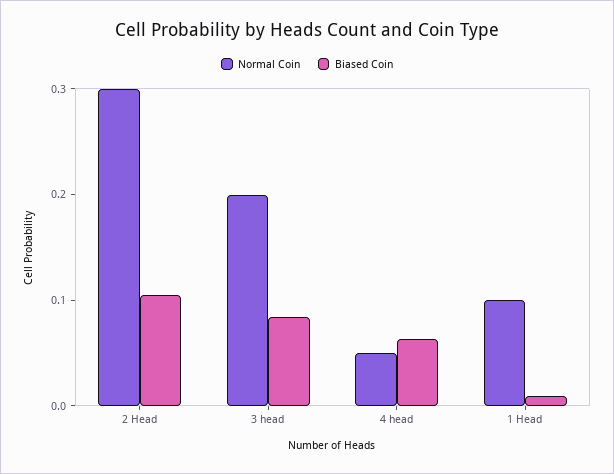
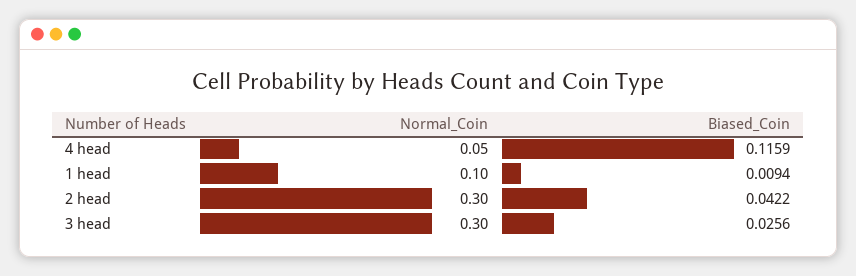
Biased Coin, 2 Head: 0.1 -> 0.0422
Normal Coin, 3 head: 0.2 -> 0.3
Biased Coin, 3 head: 0.08 -> 0.0256
Biased Coin, 4 head: 0.06 -> 0.1159

